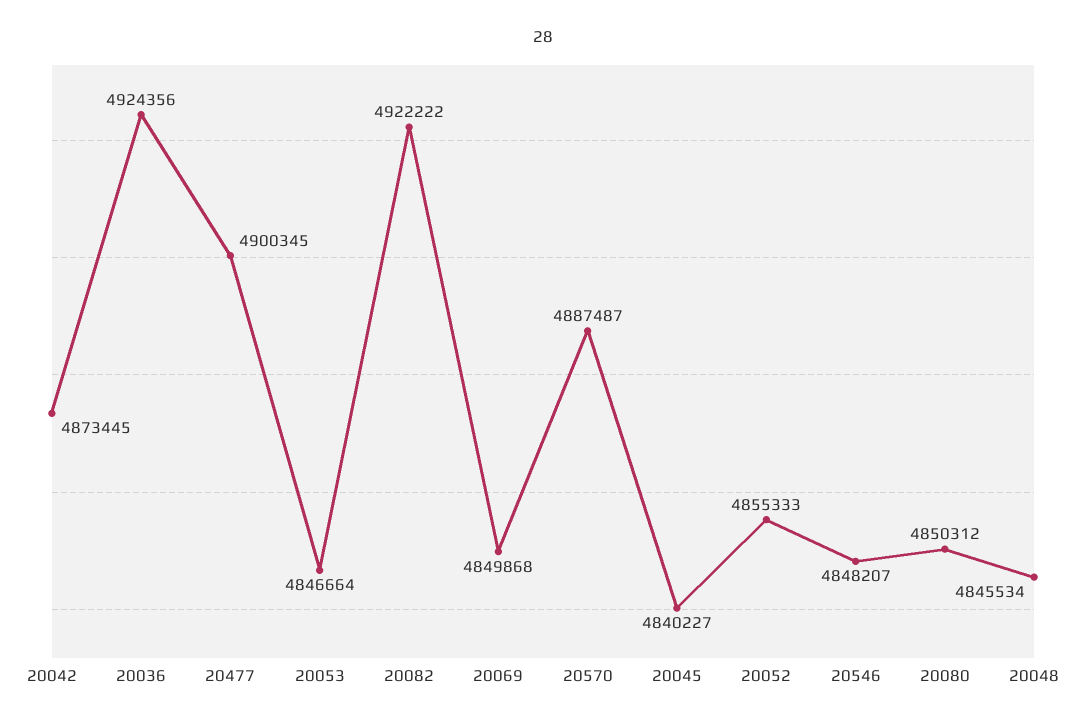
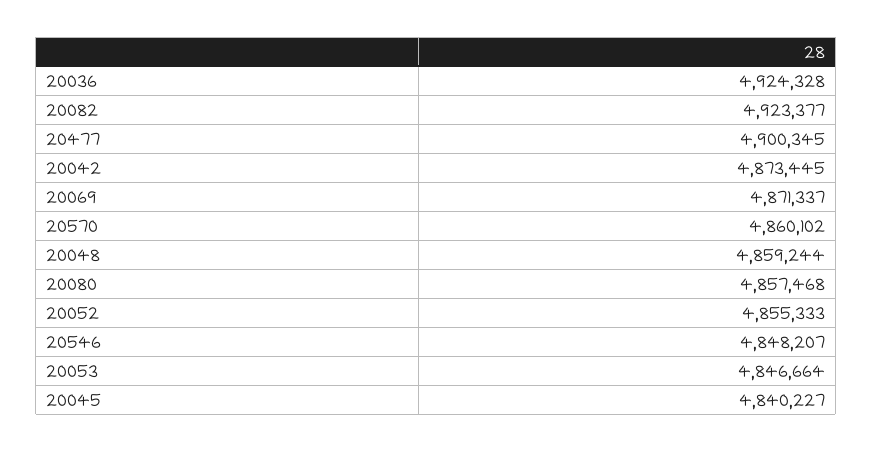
20036: 4924356 -> 4924328
20082: 4922222 -> 4923377
20069: 4849868 -> 4871337
20570: 4887487 -> 4860102
20080: 4850312 -> 4857468
20048: 4845534 -> 4859244

